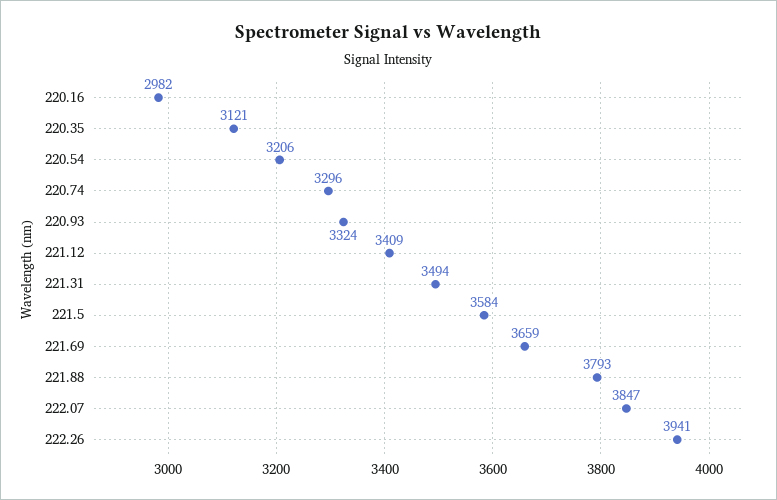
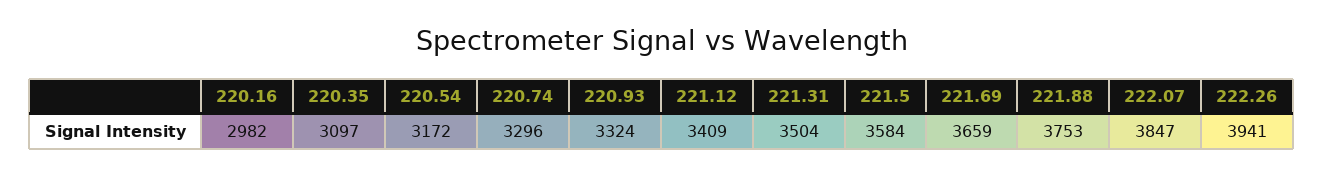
220.35: 3121 -> 3097
220.54: 3206 -> 3172
221.31: 3494 -> 3504
221.88: 3793 -> 3753

